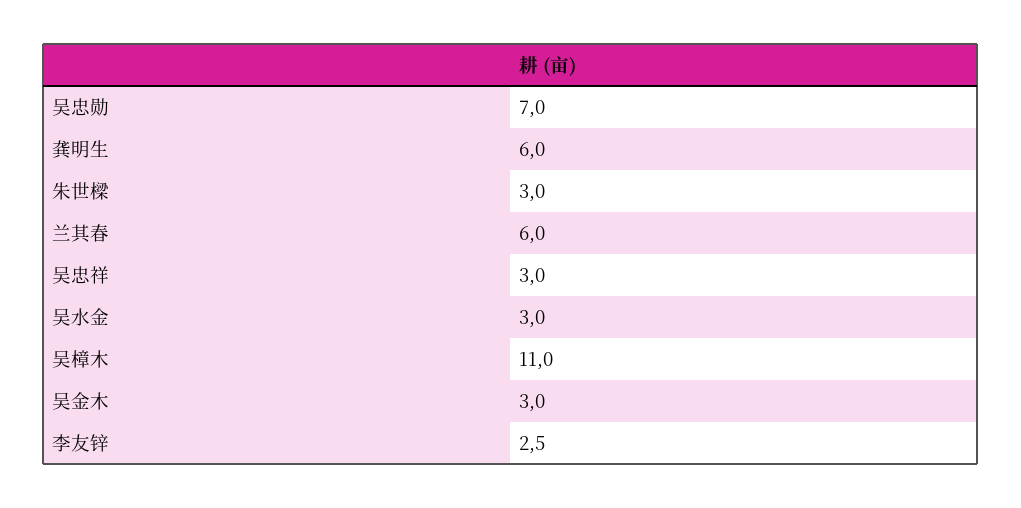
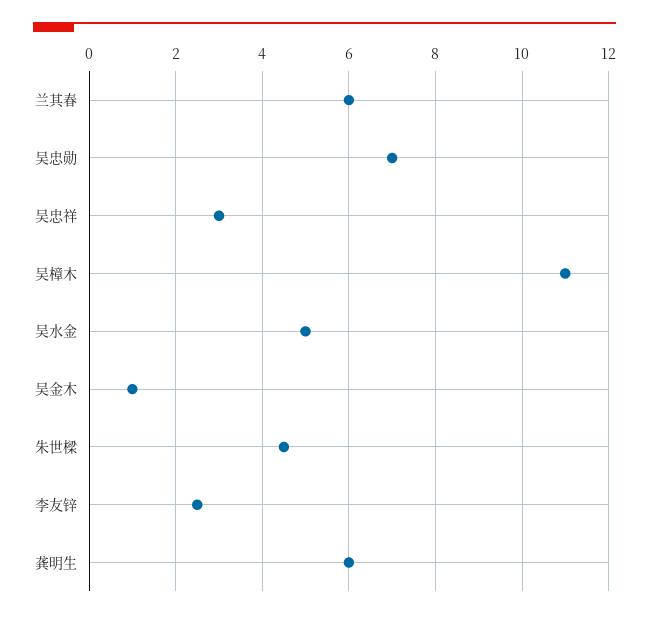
朱世樑: 3 -> 4.5
吴水金: 3 -> 5
吴金木: 3 -> 1

